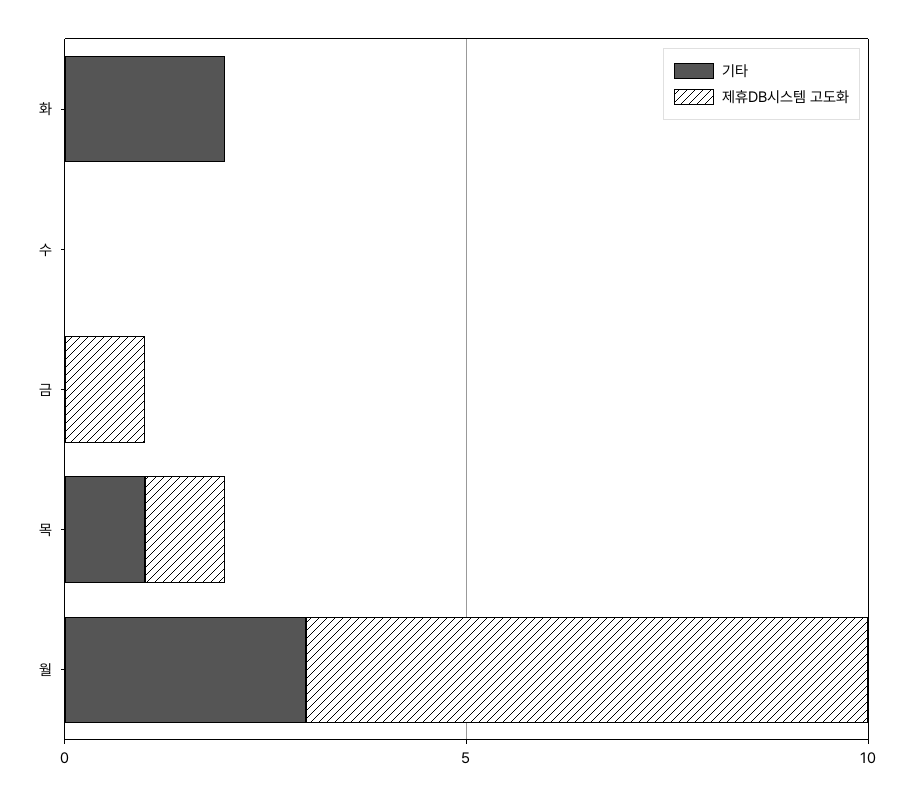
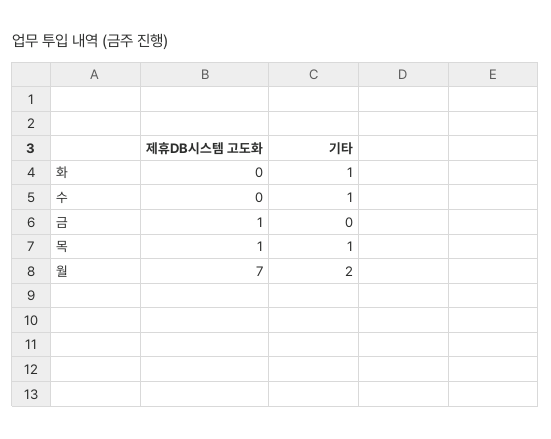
기타, 화: 2 -> 1
기타, 수: 0 -> 1
기타, 월: 3 -> 2

